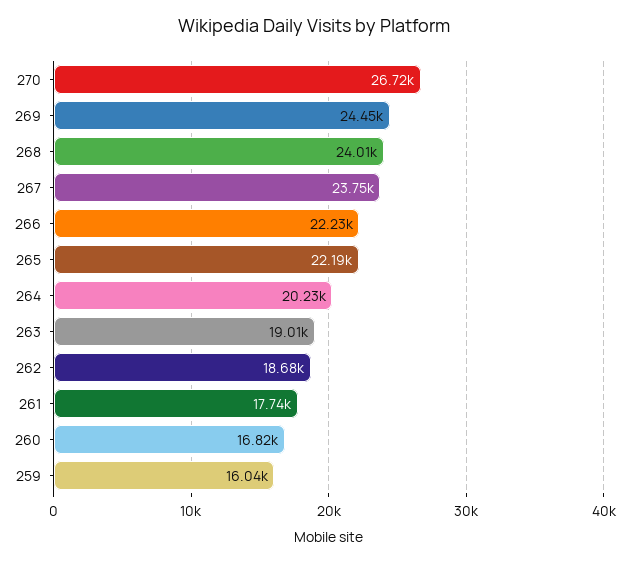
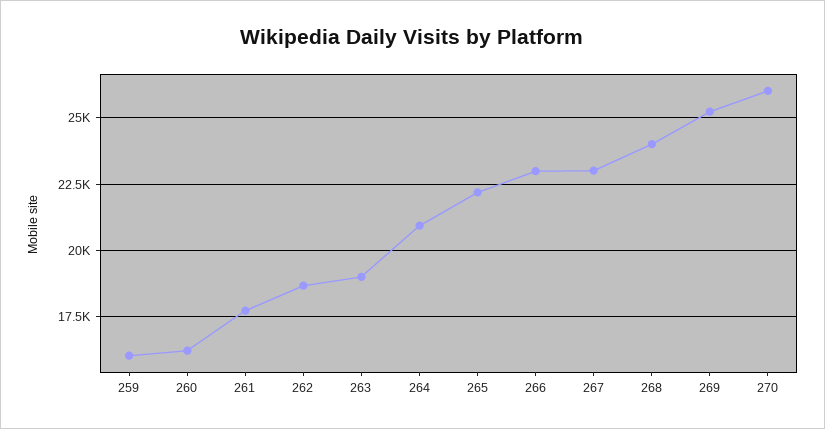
270: 26720 -> 26000
269: 24450 -> 25250
267: 23750 -> 23000
266: 22230 -> 23000
264: 20230 -> 21000
260: 16820 -> 16250

